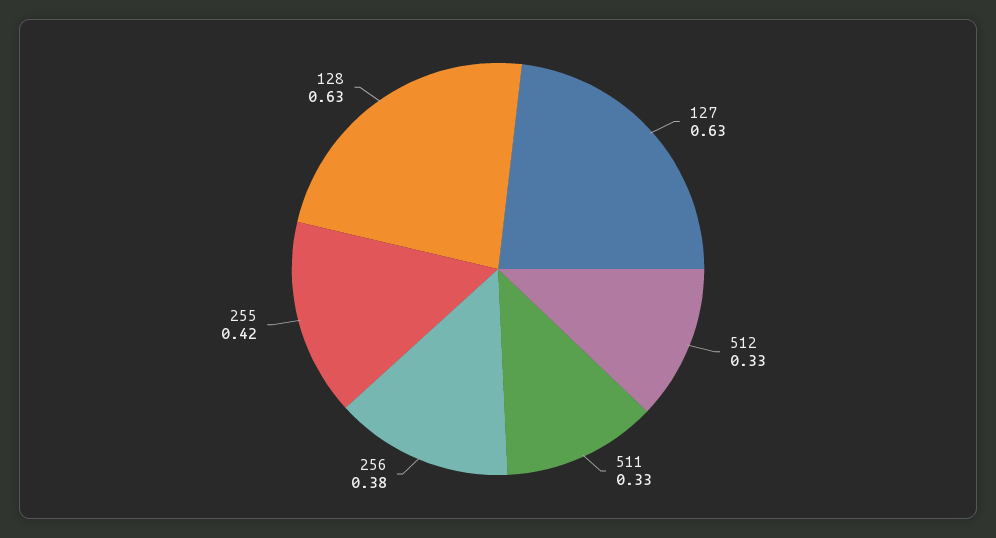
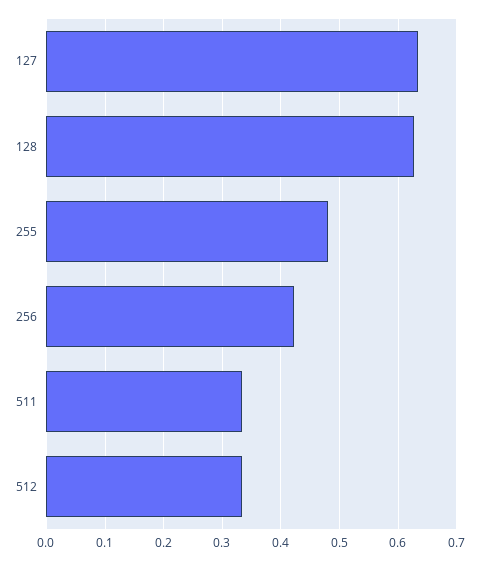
256: 0.38 -> 0.42
255: 0.42 -> 0.48

